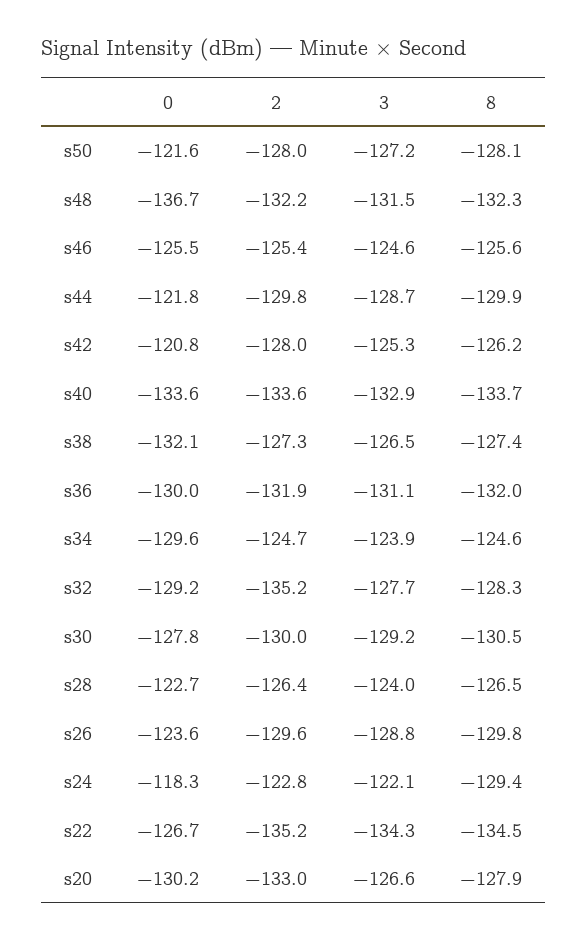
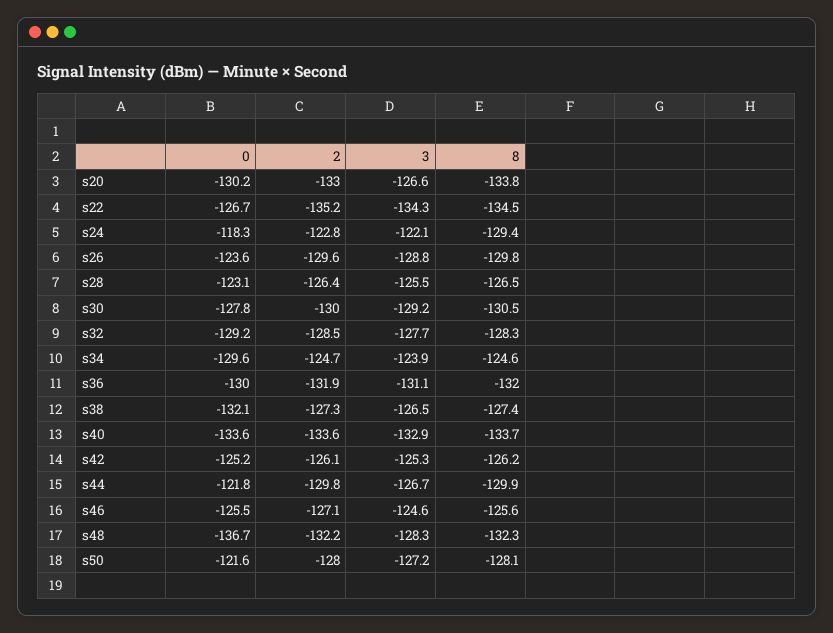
3, s48: -131.5 -> -128.3
2, s46: -125.4 -> -127.1
3, s44: -128.7 -> -126.7
0, s42: -120.8 -> -125.2
2, s42: -128 -> -126.1
2, s32: -135.2 -> -128.5
0, s28: -122.7 -> -123.1
3, s28: -124 -> -125.5
8, s20: -127.9 -> -133.8

